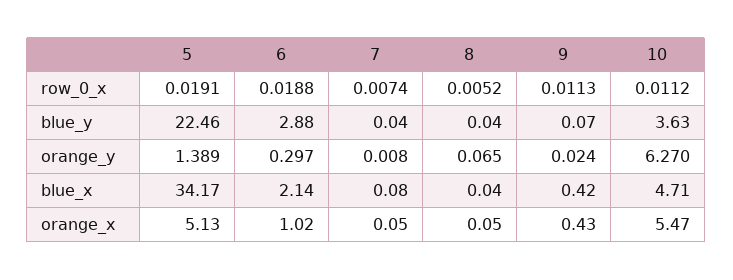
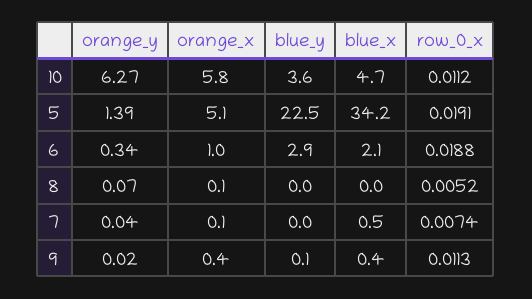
6, orange_y: 0.297 -> 0.34
7, orange_y: 0.008 -> 0.04
7, blue_x: 0.08 -> 0.5
10, orange_x: 5.47 -> 5.8

